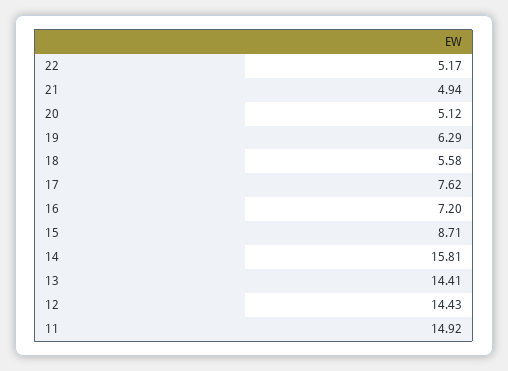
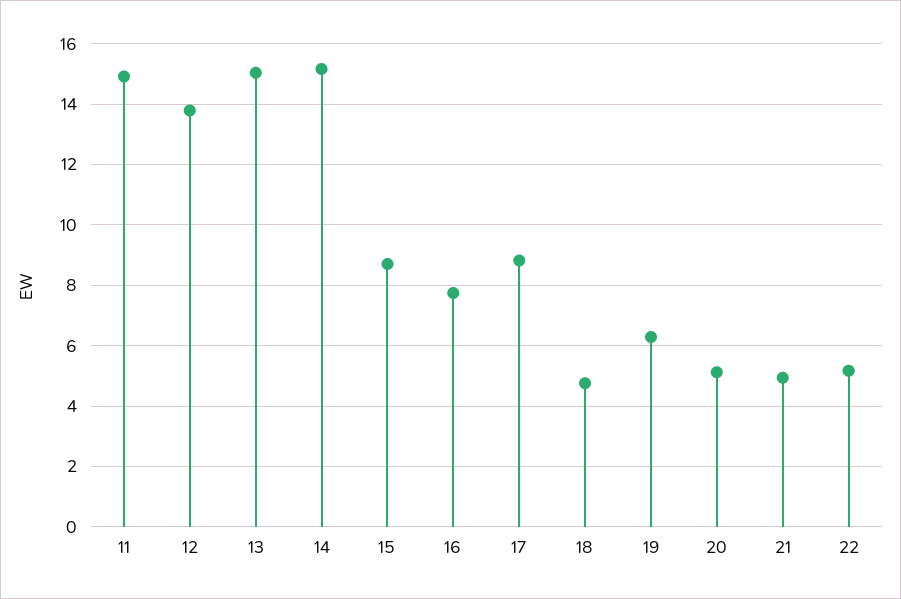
18: 5.58 -> 4.8
17: 7.62 -> 8.8
16: 7.2 -> 7.8
14: 15.81 -> 15.2
13: 14.41 -> 15
12: 14.43 -> 13.8

